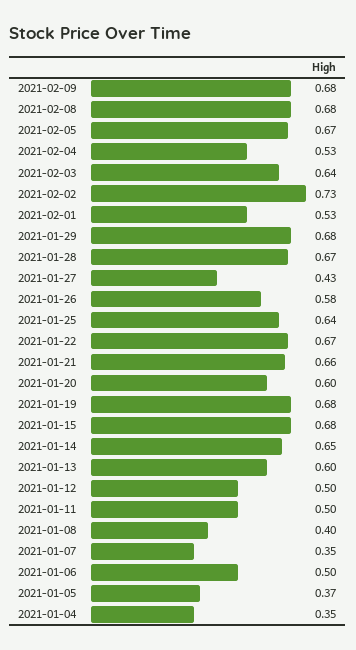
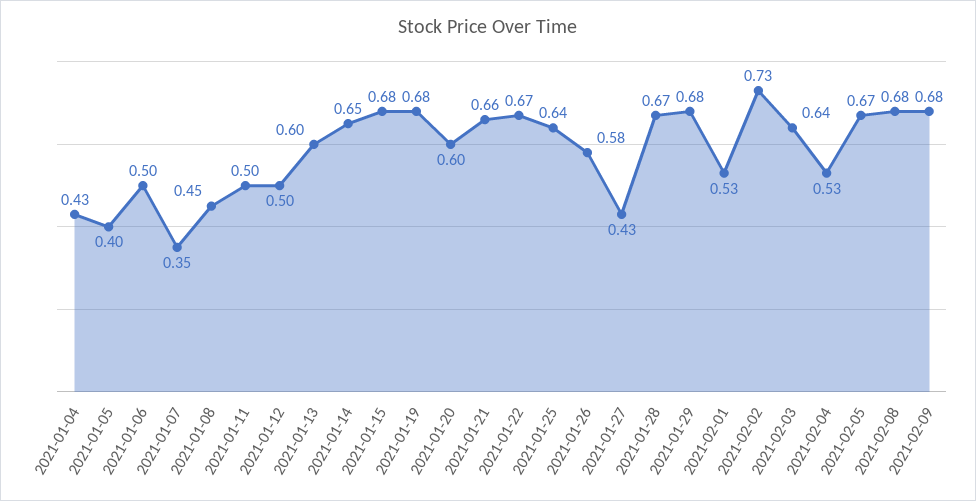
2021-01-08: 0.4 -> 0.45
2021-01-05: 0.37 -> 0.4
2021-01-04: 0.35 -> 0.43

